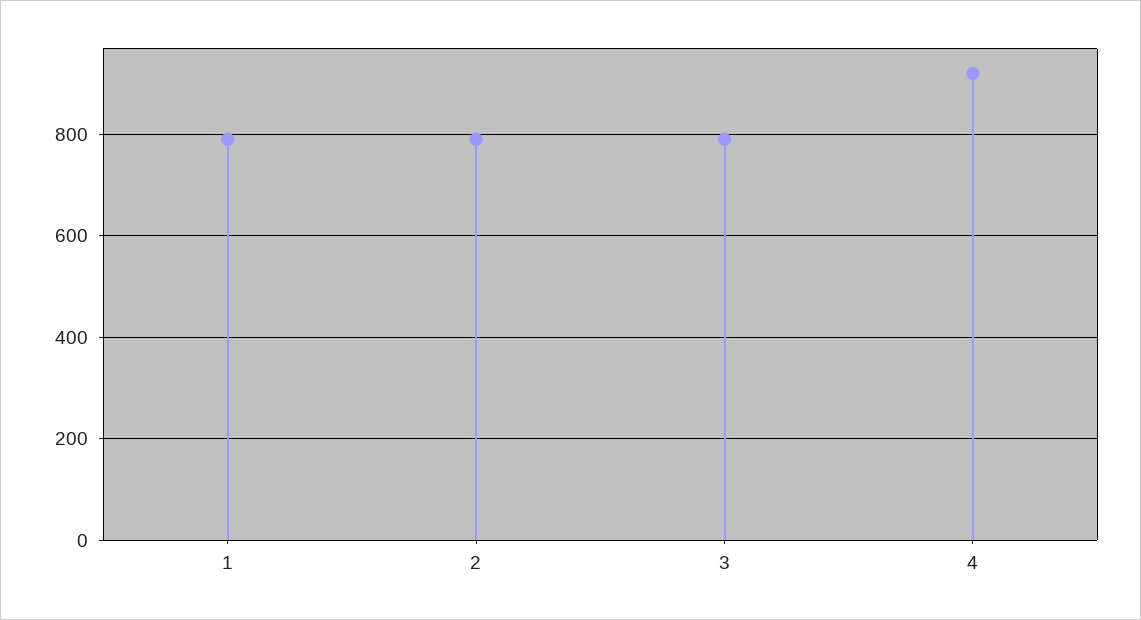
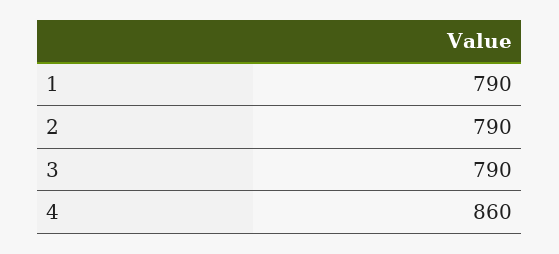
4: 920 -> 860

